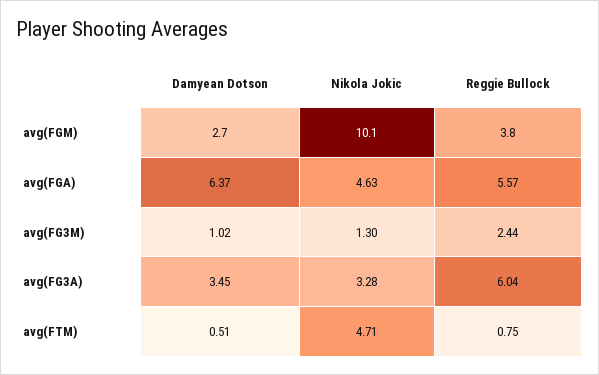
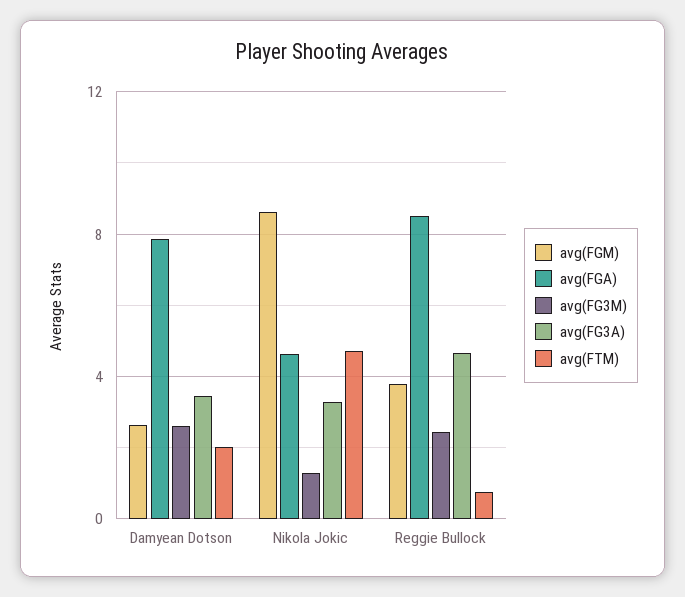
avg(FGM), Nikola Jokic: 10.1 -> 8.5
avg(FGA), Damyean Dotson: 6.37 -> 8
avg(FGA), Reggie Bullock: 5.57 -> 8.5
avg(FG3M), Damyean Dotson: 1.02 -> 2.5
avg(FG3A), Reggie Bullock: 6.04 -> 4.5
avg(FTM), Damyean Dotson: 0.51 -> 2

